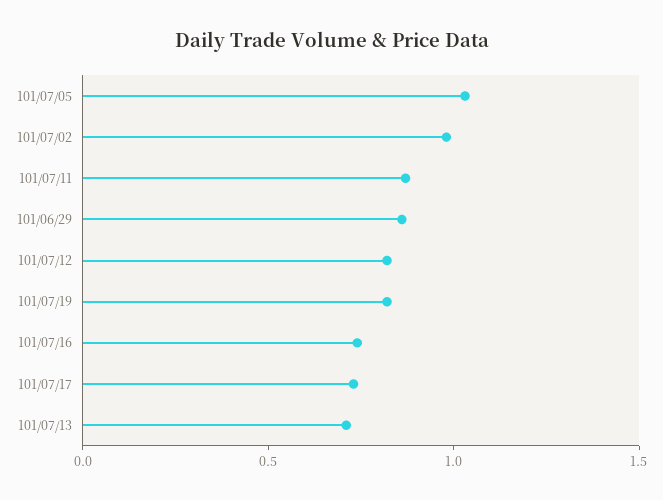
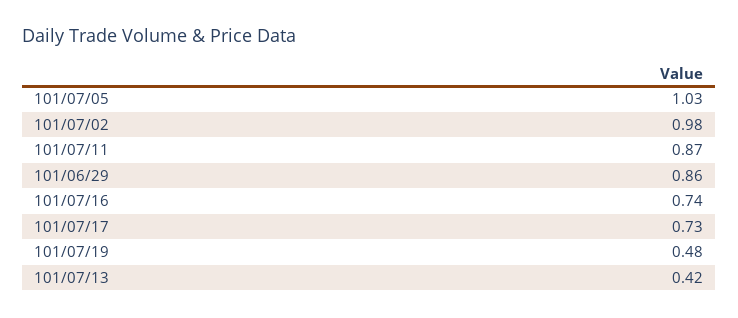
101/07/12: 0.8 -> none
101/07/19: 0.8 -> 0.48
101/07/13: 0.7 -> 0.42

